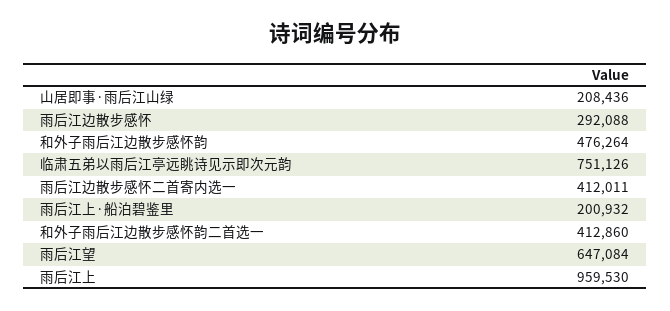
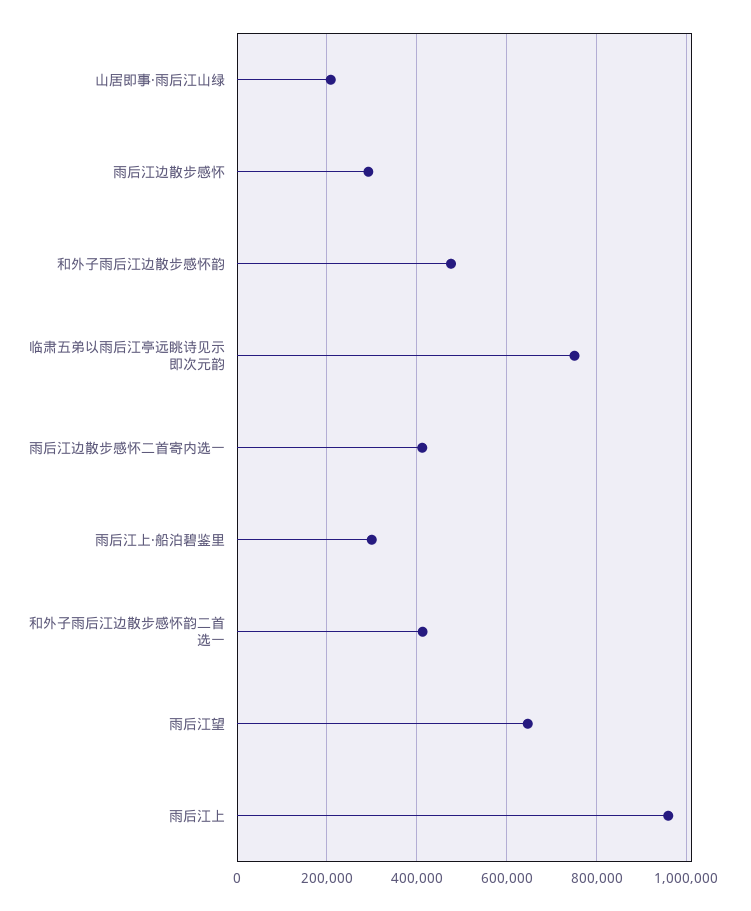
雨后江上·船泊碧鉴里: 200932 -> 300000

